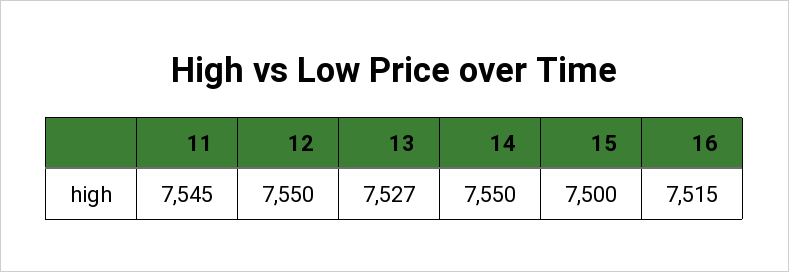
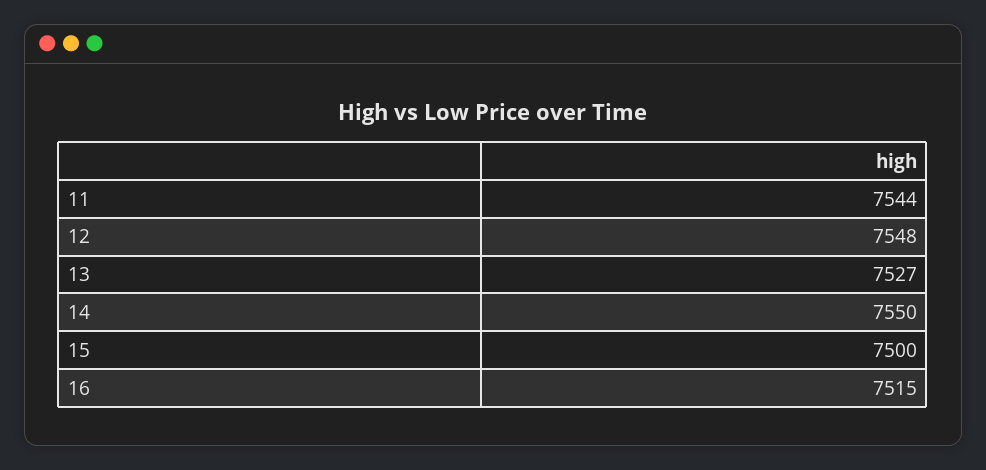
11: 7545 -> 7544
12: 7550 -> 7548

